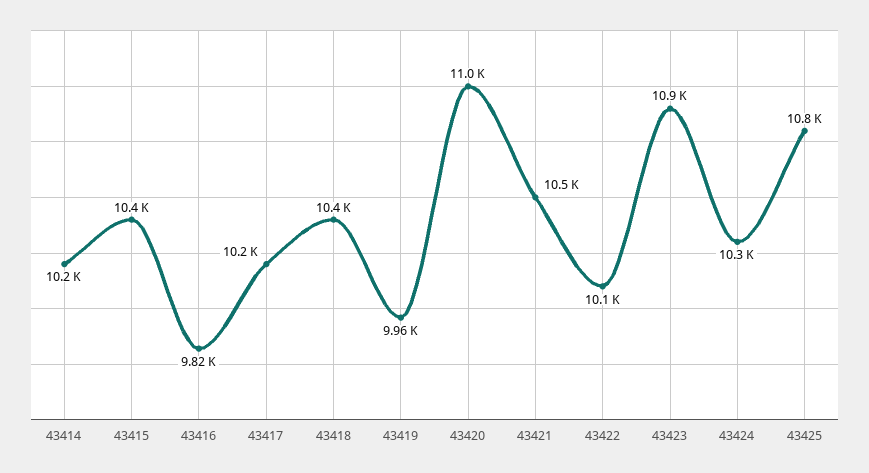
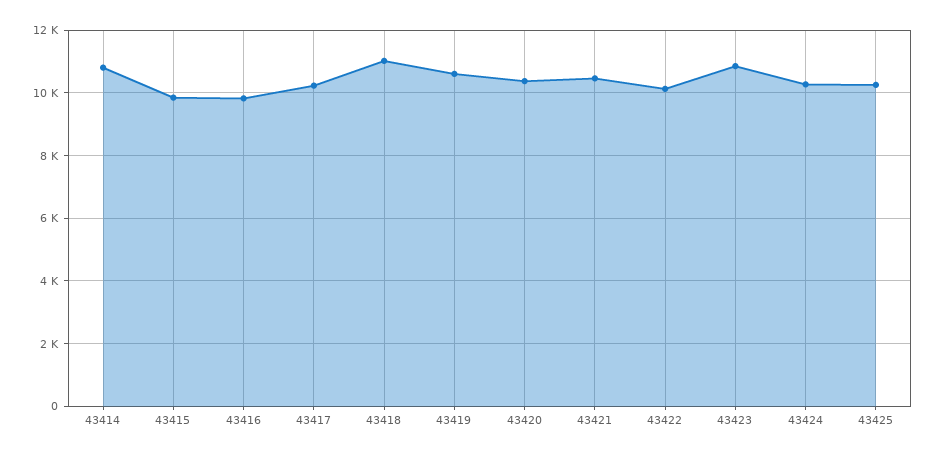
43414: 10200 -> 10800
43415: 10400 -> 9800
43418: 10400 -> 11000
43419: 9960 -> 10600
43420: 11000 -> 10400
43425: 10800 -> 10200

